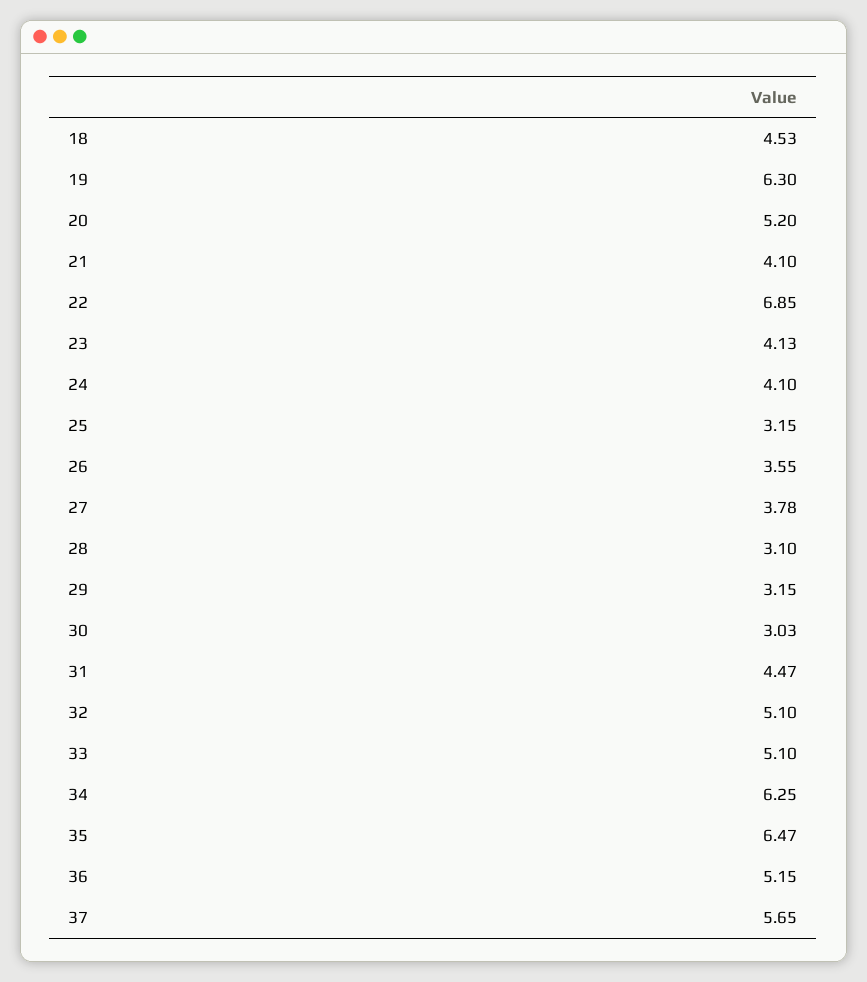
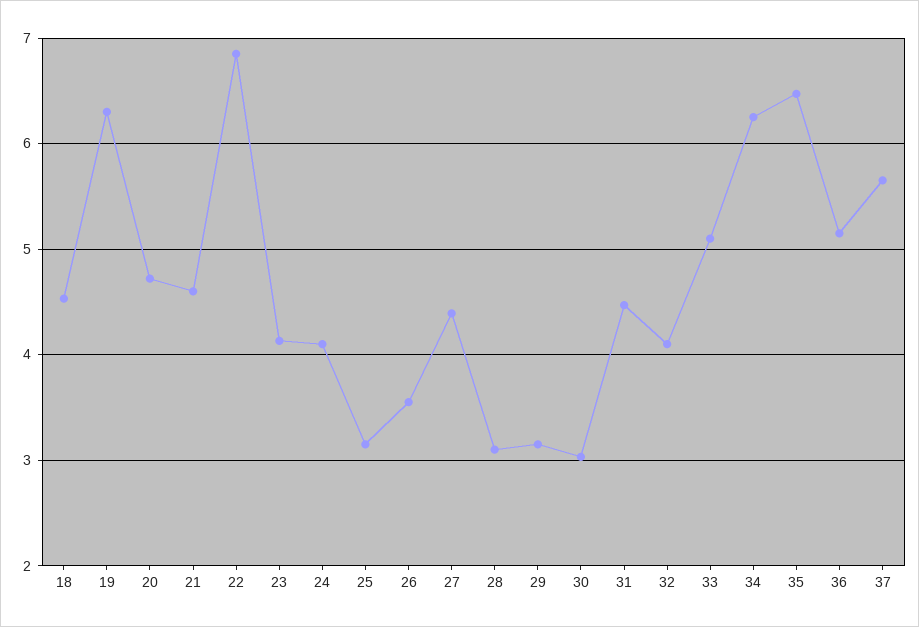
20: 5.2 -> 4.7
21: 4.1 -> 4.6
27: 3.78 -> 4.4
32: 5.1 -> 4.1

